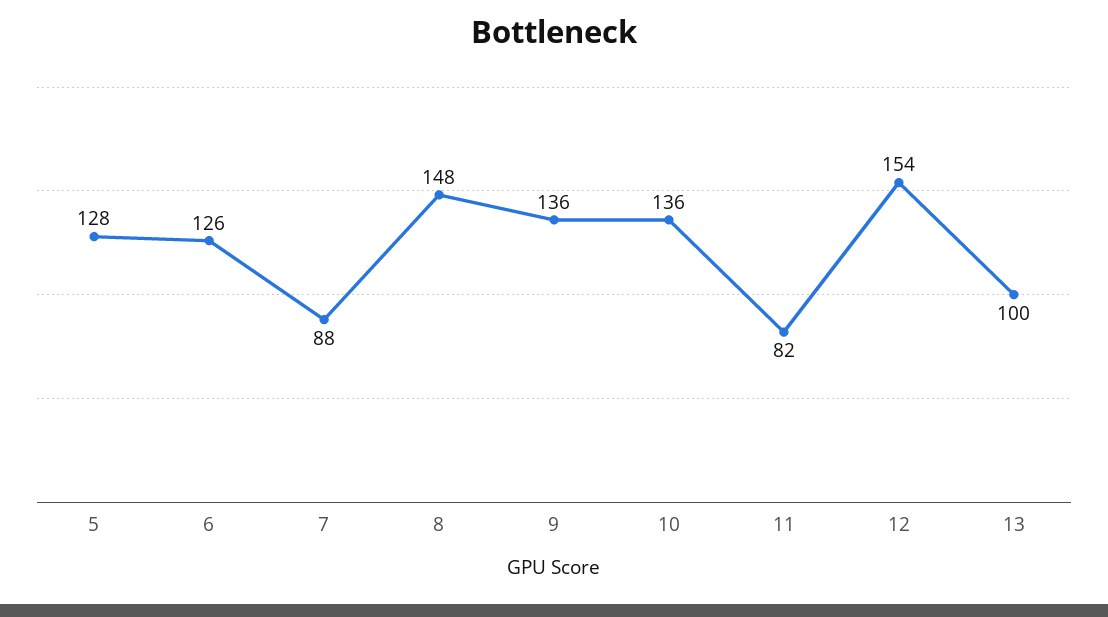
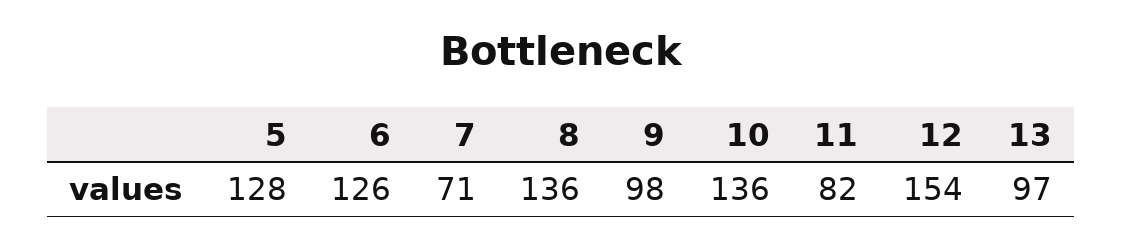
7: 88 -> 71
8: 148 -> 136
9: 136 -> 98
13: 100 -> 97

